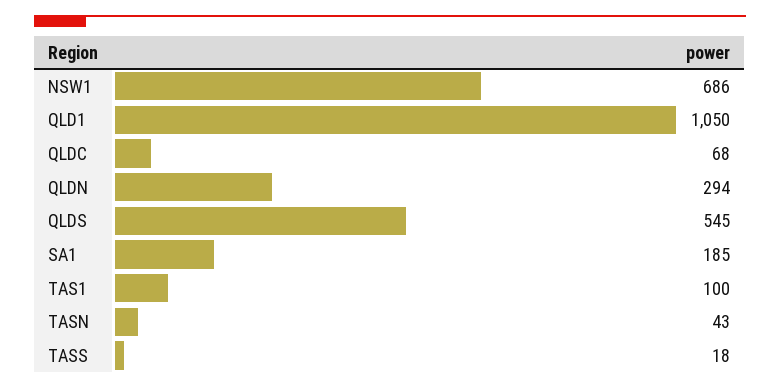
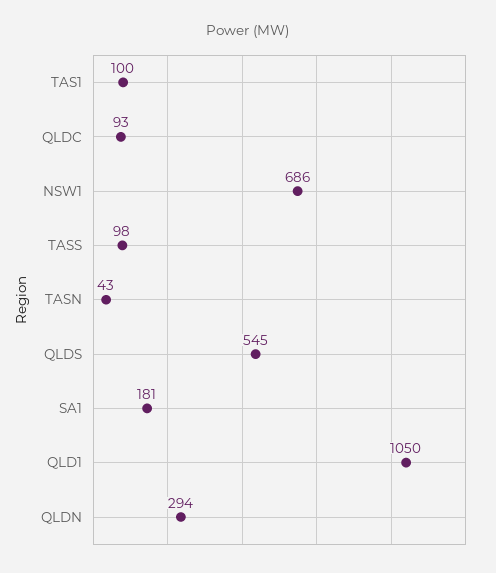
QLDC: 68 -> 93
SA1: 185 -> 181
TASS: 18 -> 98

